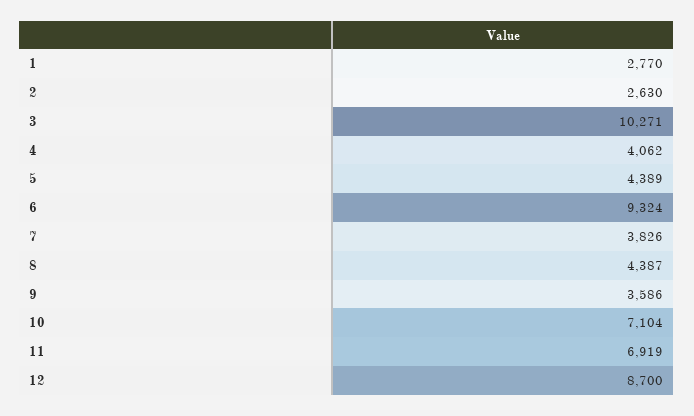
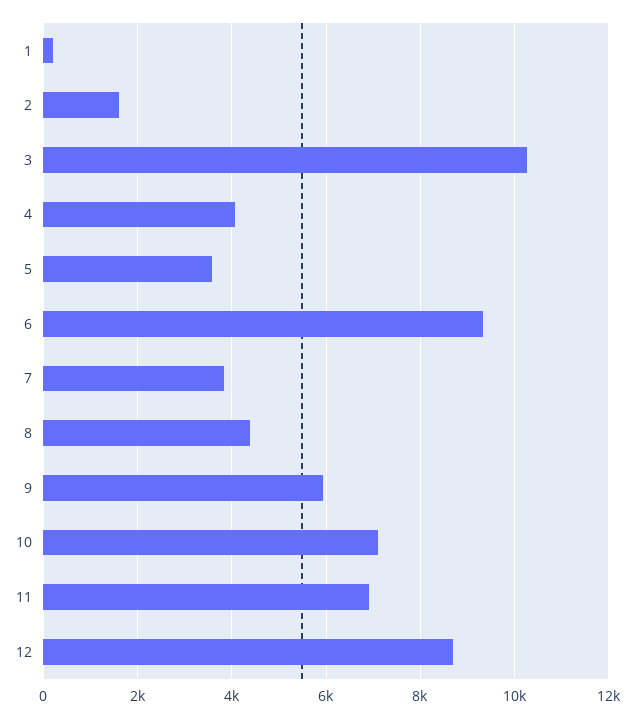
1: 2770 -> 200
2: 2630 -> 1600
5: 4389 -> 3600
9: 3586 -> 6000

